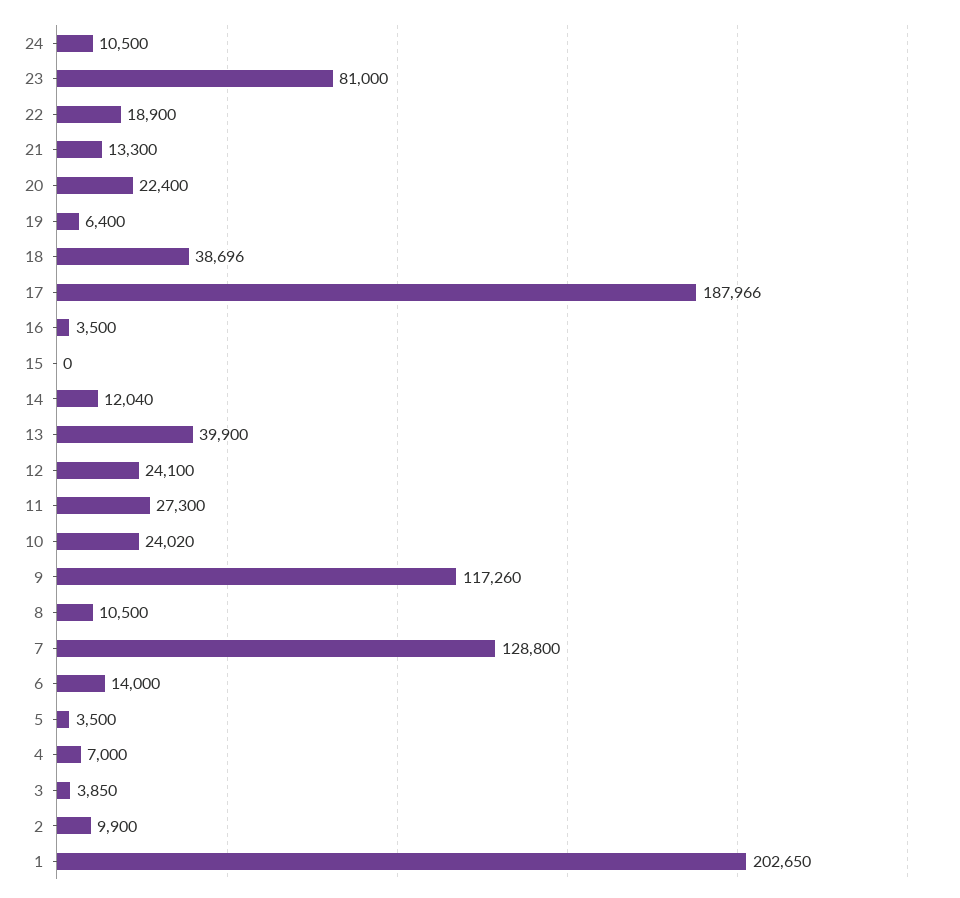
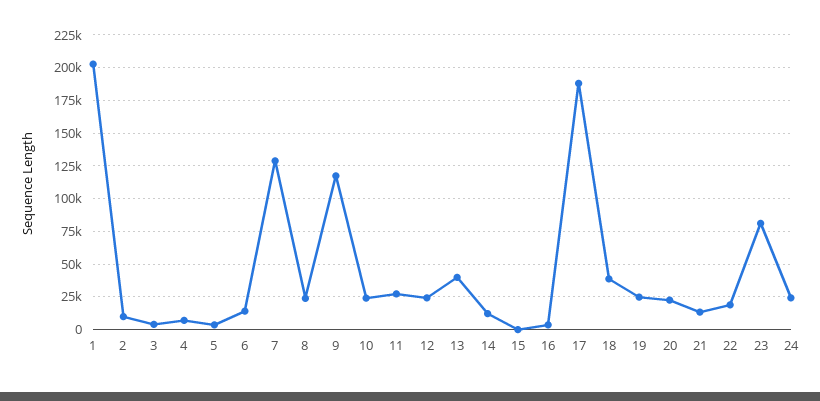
24: 10500 -> 25000
19: 6400 -> 25000
8: 10500 -> 25000

